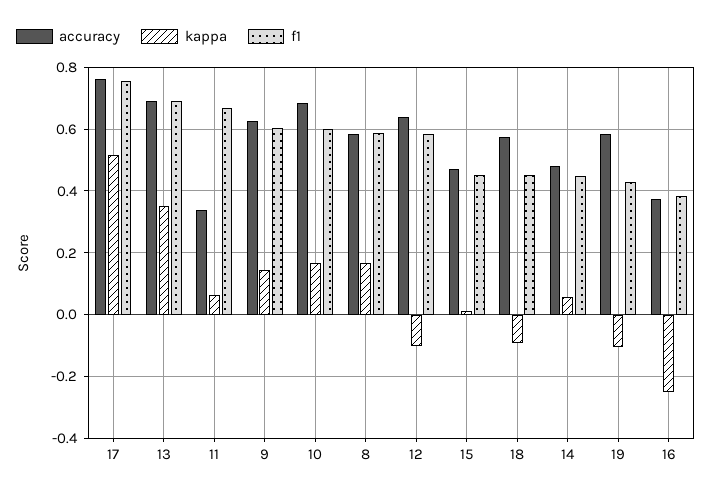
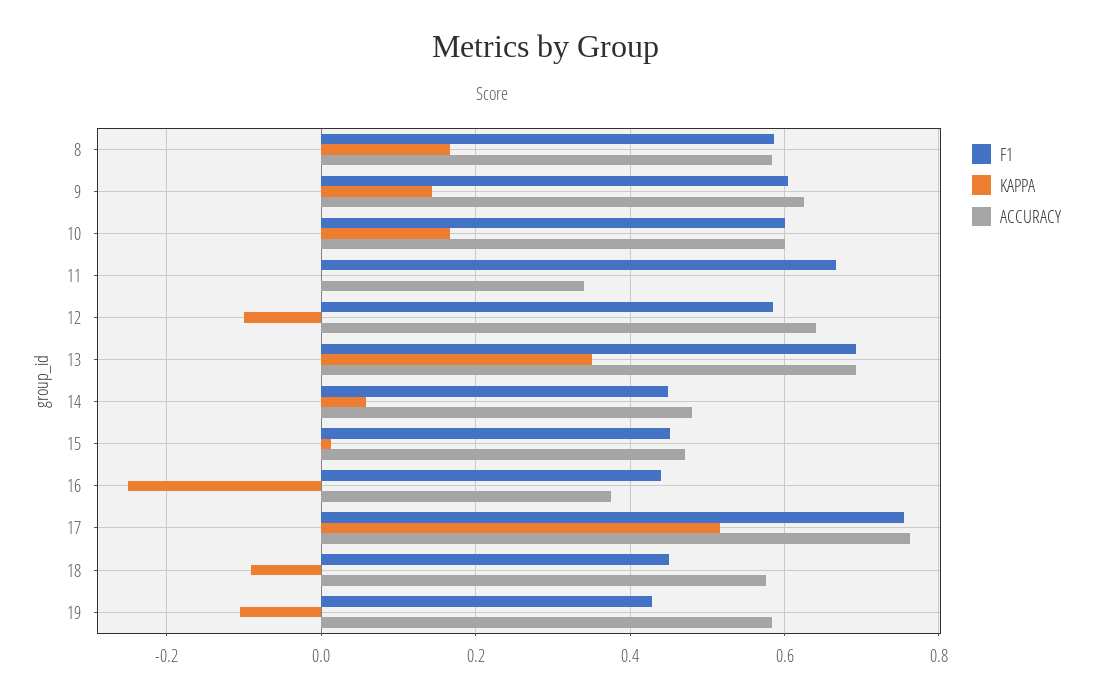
kappa, 11: 0.06 -> 0
accuracy, 10: 0.68 -> 0.6
f1, 16: 0.38 -> 0.44

